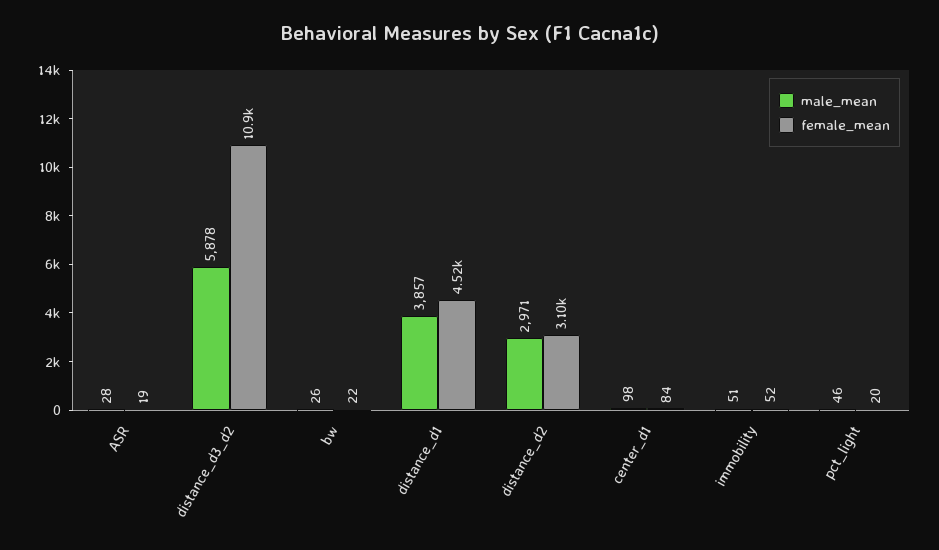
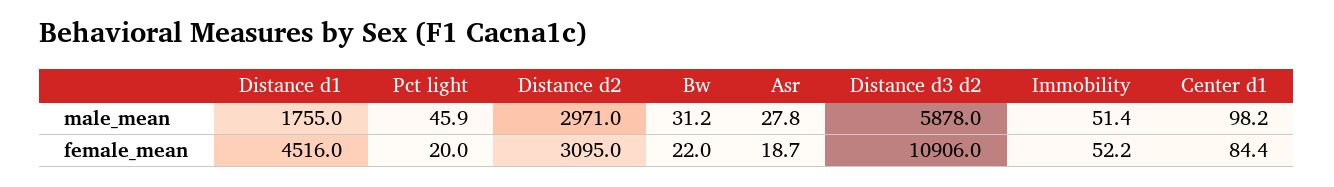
male_mean, bw: 26 -> 31.2
male_mean, distance_d1: 3857 -> 1755

